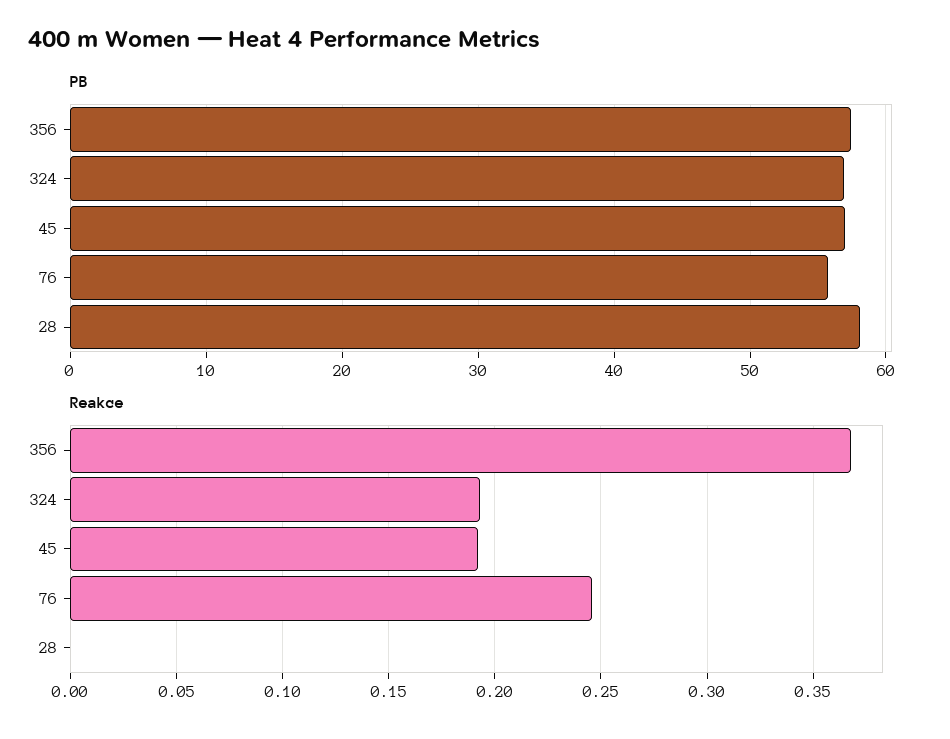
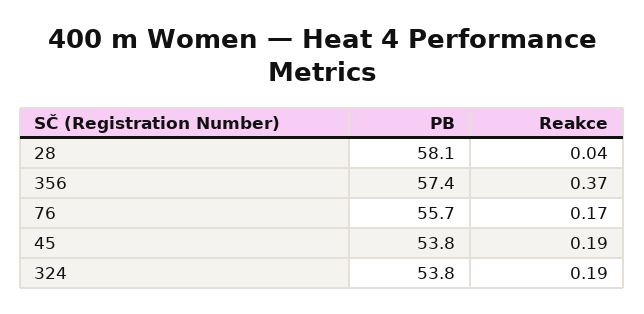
PB, 324: 57 -> 53.8
PB, 45: 57 -> 53.8
Reakce, 76: 0.245 -> 0.17
Reakce, 28: 0 -> 0.04

